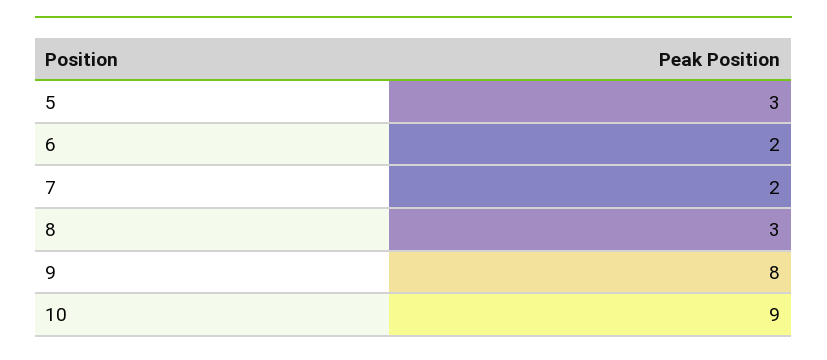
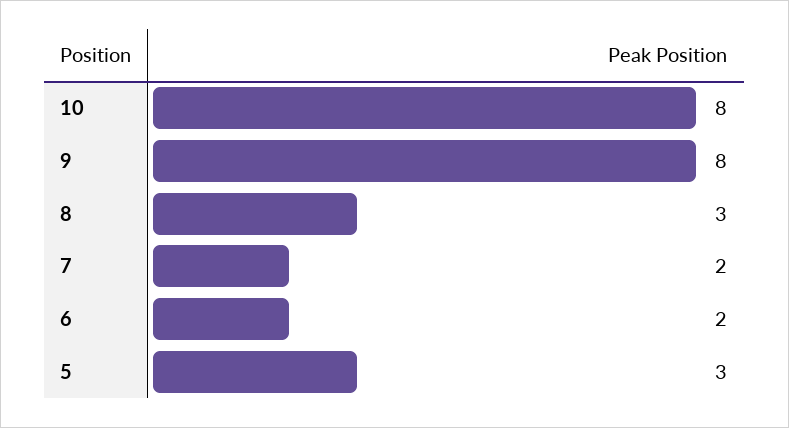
10: 9 -> 8

